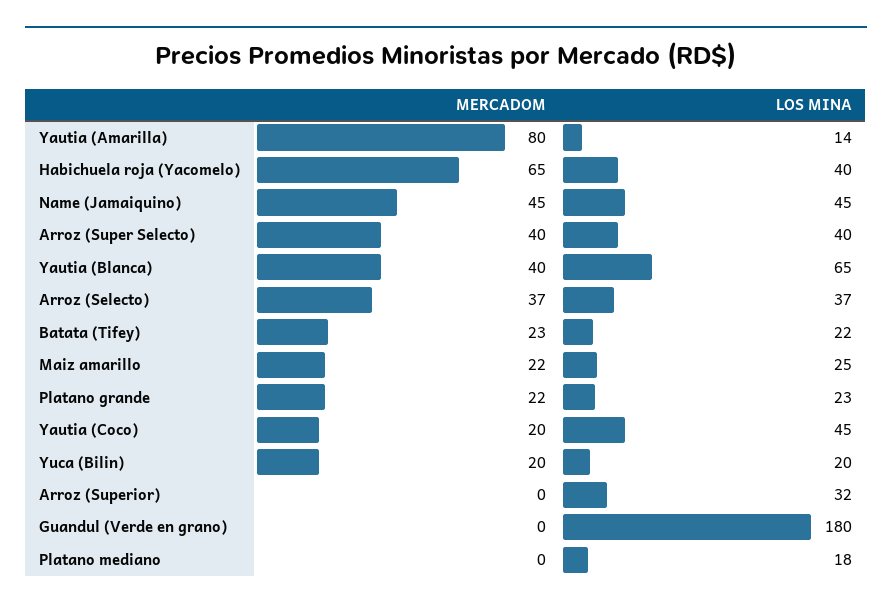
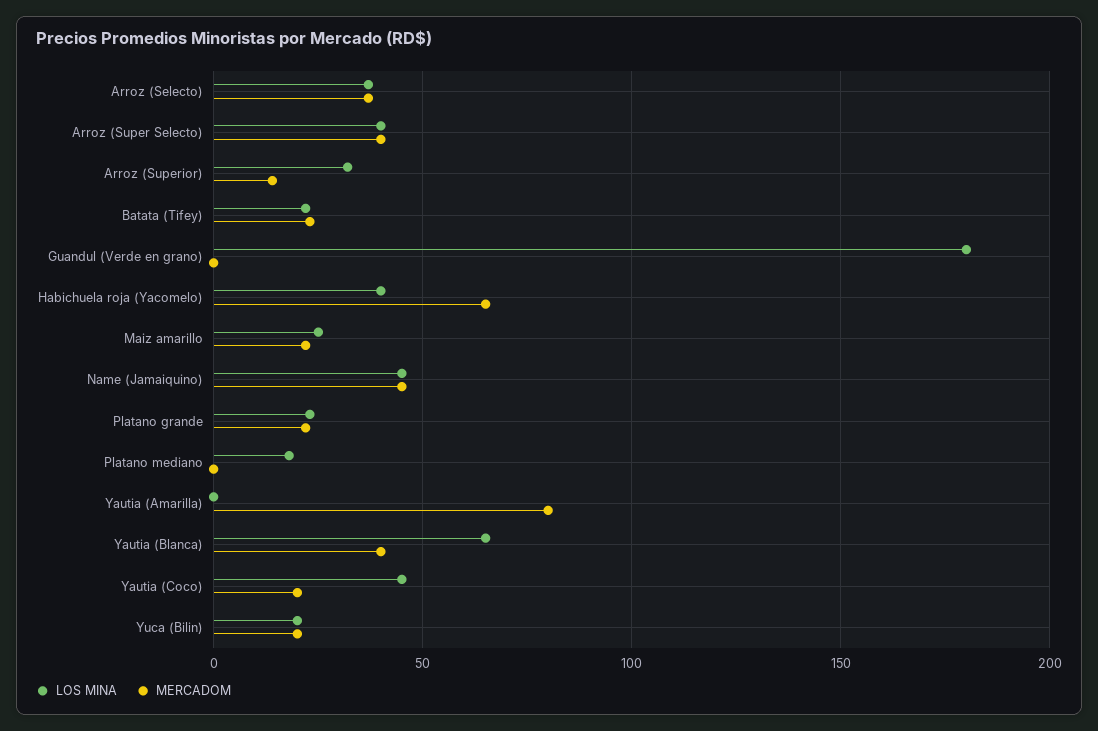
LOS MINA, Yautia (Amarilla): 14 -> 0
MERCADOM, Arroz (Superior): 0 -> 15

